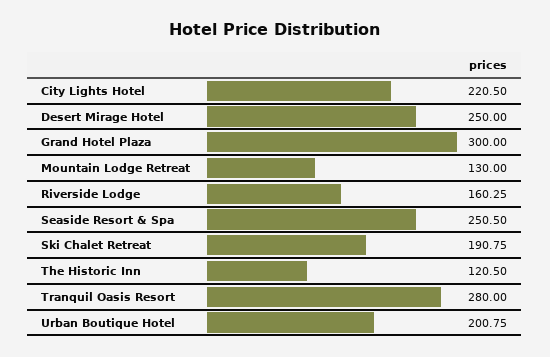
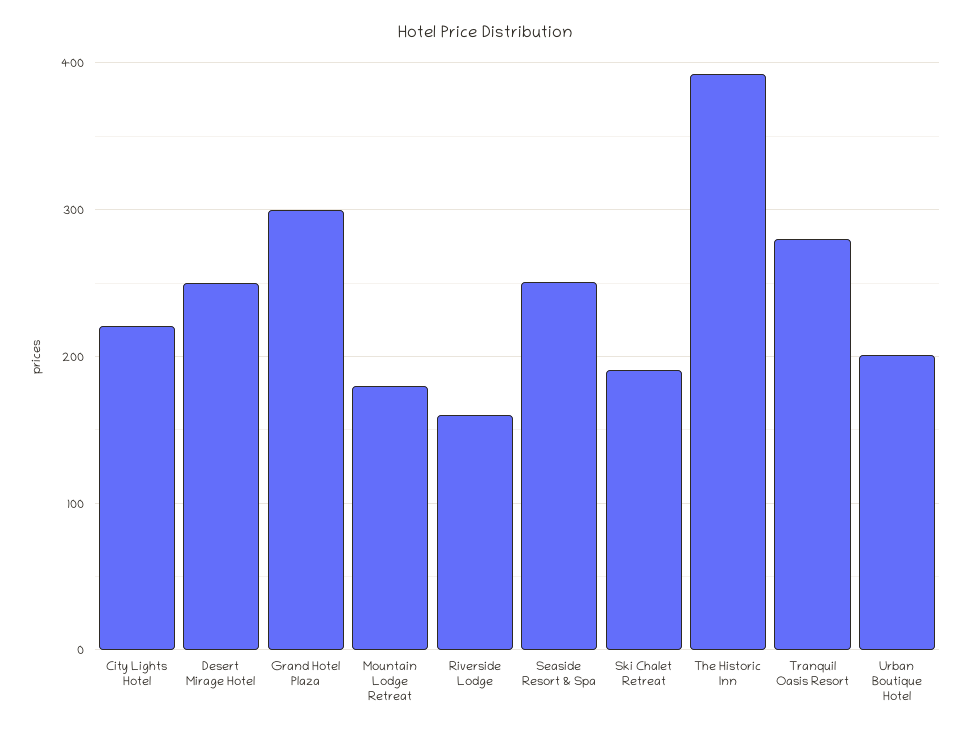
Mountain Lodge Retreat: 130 -> 180
The Historic Inn: 120.5 -> 390

